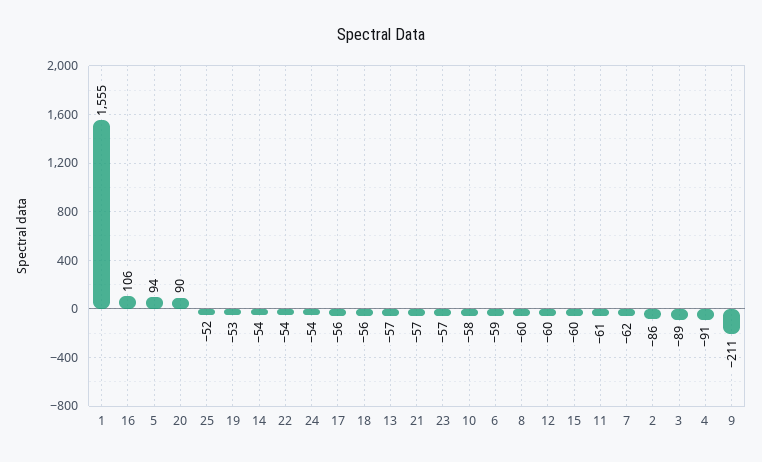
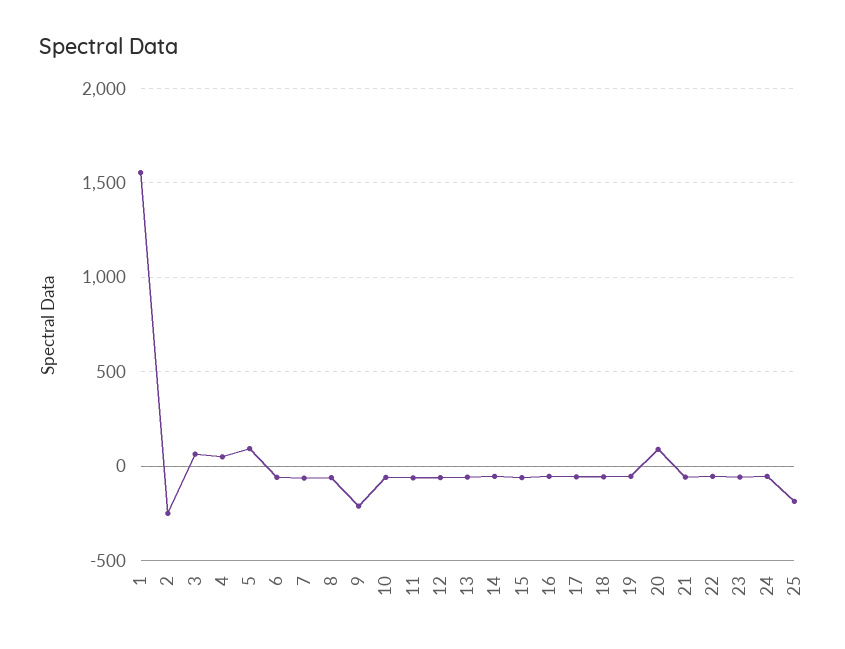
16: 106 -> -50
25: -52 -> -200
2: -86 -> -250
3: -89 -> 50
4: -91 -> 50

